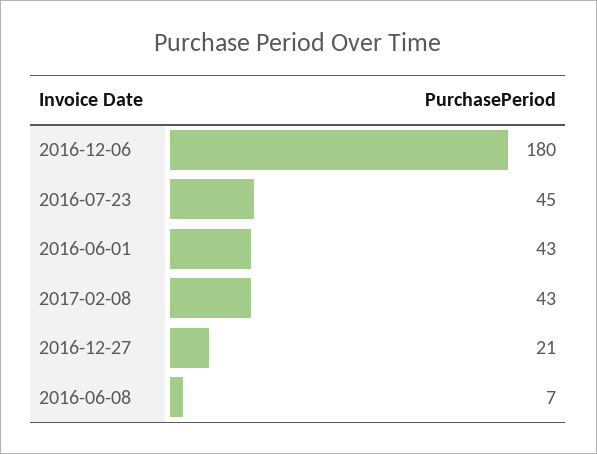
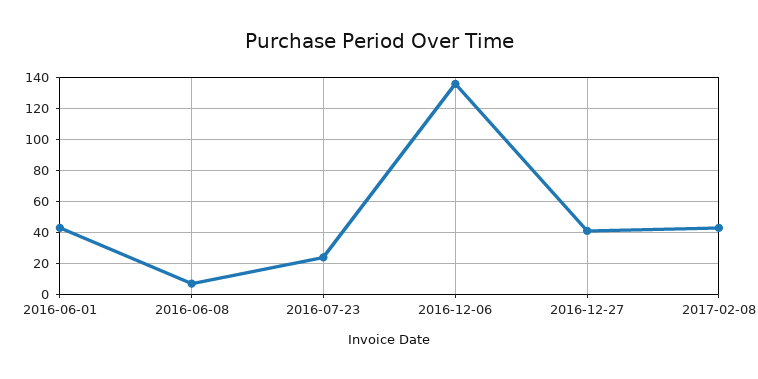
2016-12-06: 180 -> 135
2016-07-23: 45 -> 25
2016-12-27: 21 -> 40

